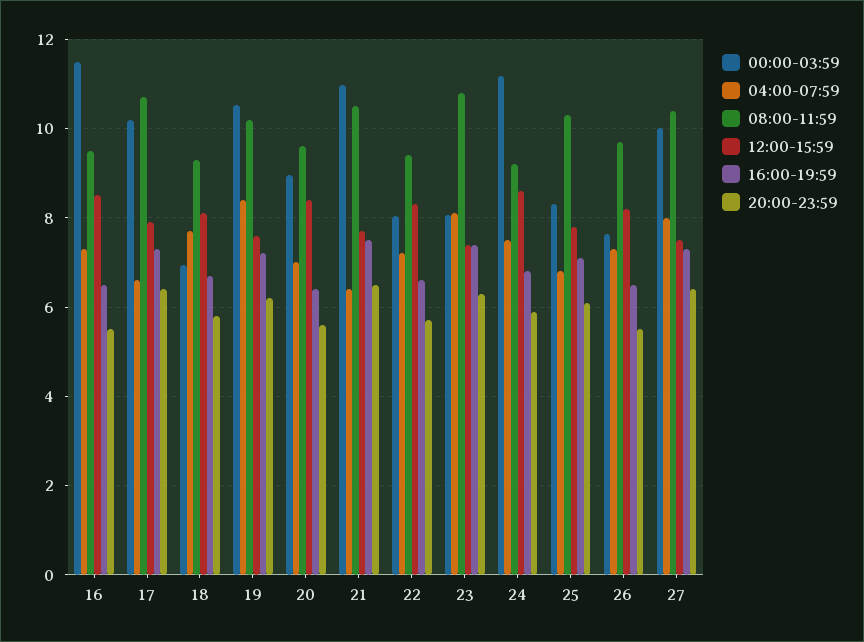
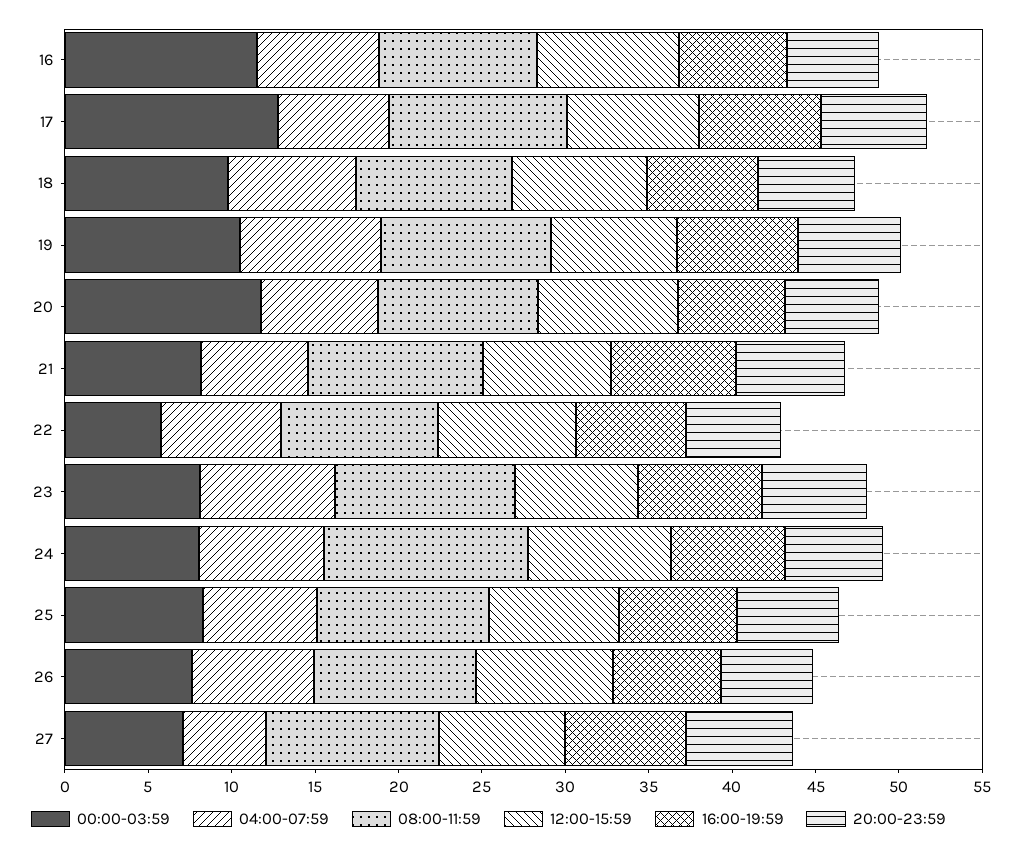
00:00-03:59, 17: 10.2 -> 13
00:00-03:59, 18: 7 -> 10
00:00-03:59, 20: 9 -> 12
00:00-03:59, 21: 11 -> 8
00:00-03:59, 22: 8 -> 6
00:00-03:59, 24: 11.2 -> 8
08:00-11:59, 24: 9.2 -> 12
00:00-03:59, 27: 10 -> 7
04:00-07:59, 27: 8 -> 5

